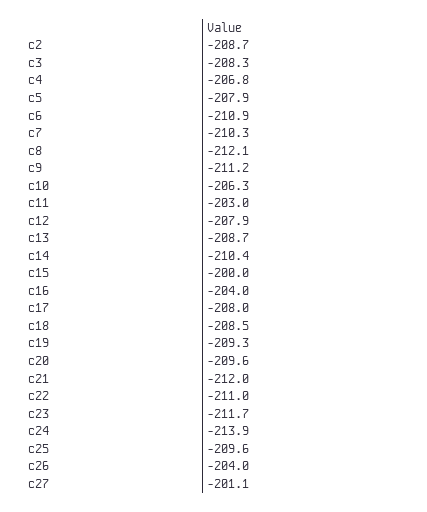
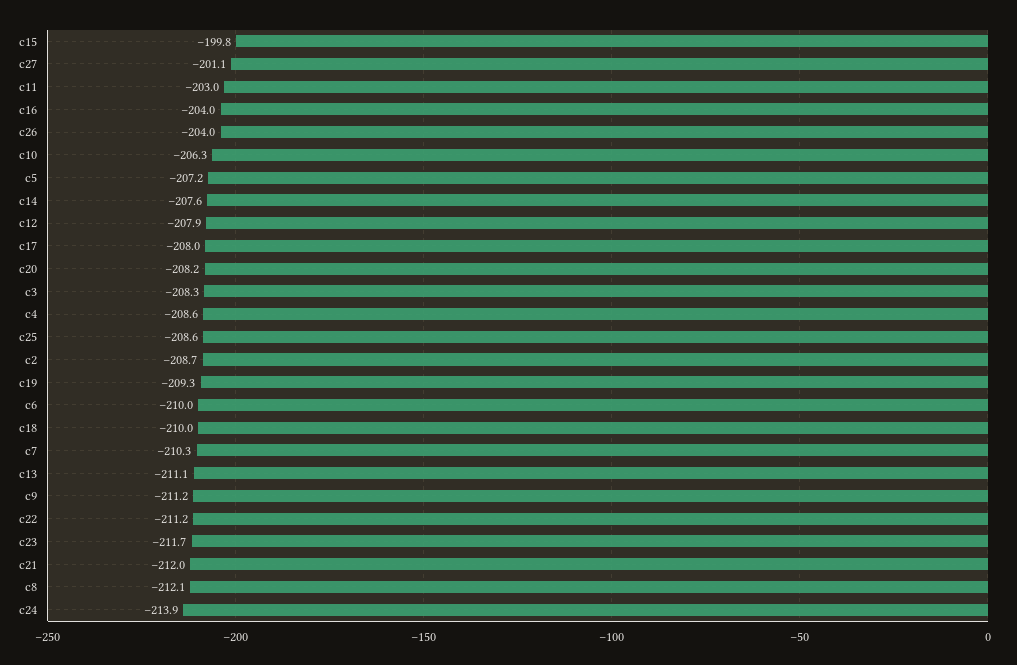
c4: -206.8 -> -208.6
c5: -207.9 -> -207.2
c6: -210.9 -> -210
c13: -208.7 -> -211.1
c14: -210.4 -> -207.6
c15: -200 -> -199.8
c18: -208.5 -> -210
c20: -209.6 -> -208.2
c22: -211 -> -211.2
c25: -209.6 -> -208.6

